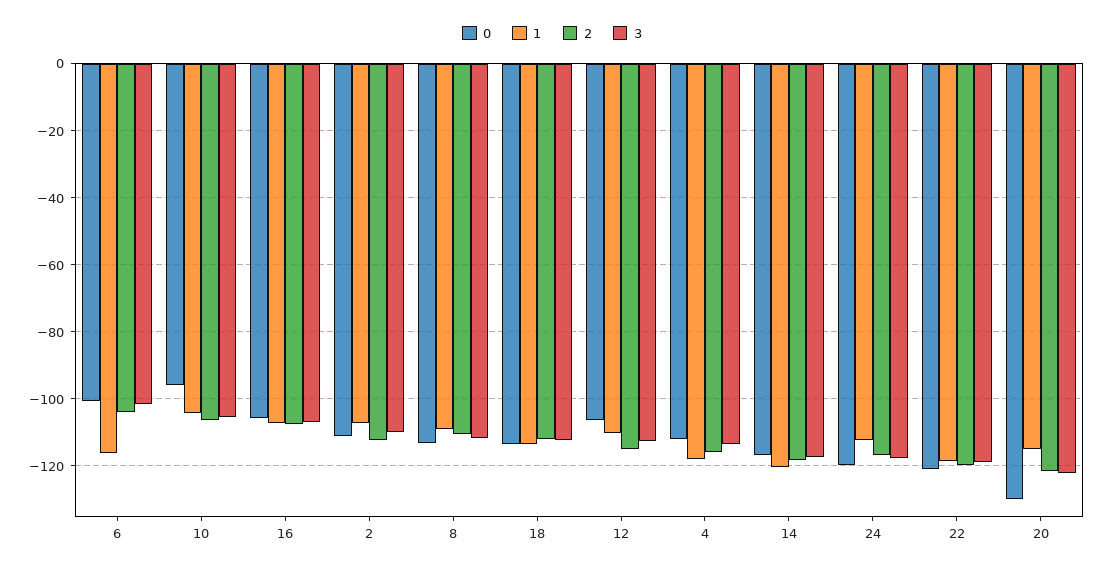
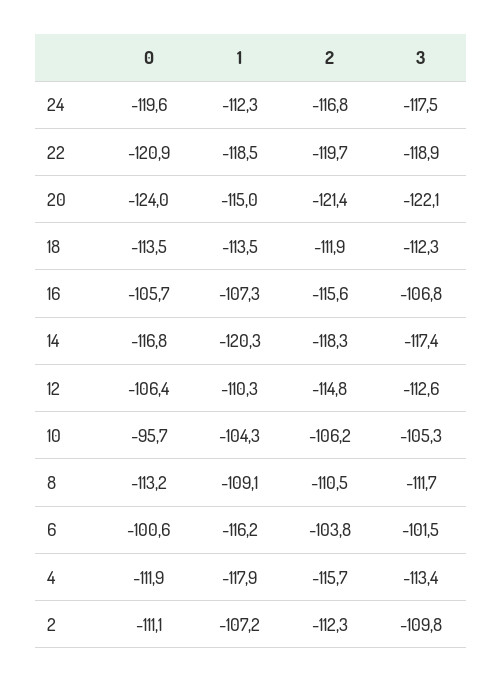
2, 16: -108 -> -115.6
0, 20: -130 -> -124

